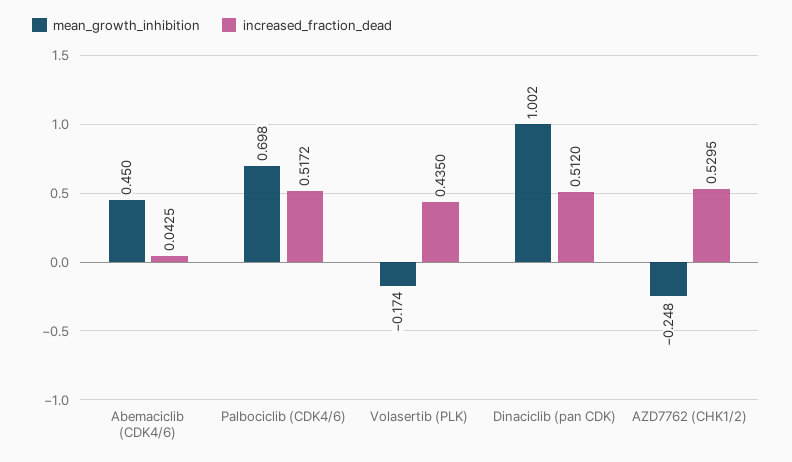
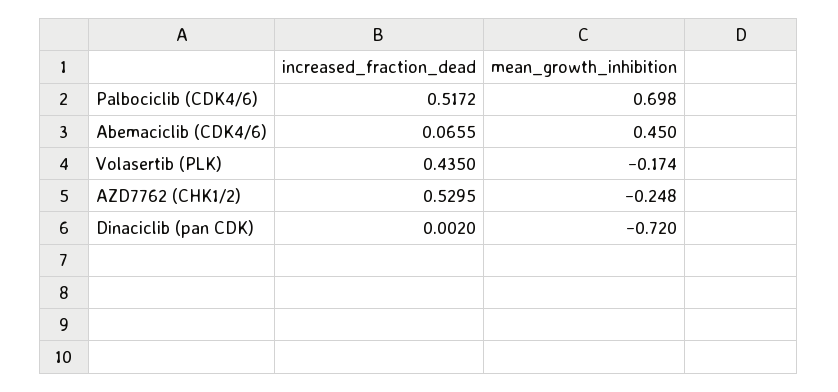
increased_fraction_dead, Abemaciclib (CDK4/6): 0.0425 -> 0.0655
mean_growth_inhibition, Dinaciclib (pan CDK): 1.002 -> -0.72
increased_fraction_dead, Dinaciclib (pan CDK): 0.512 -> 0.002

